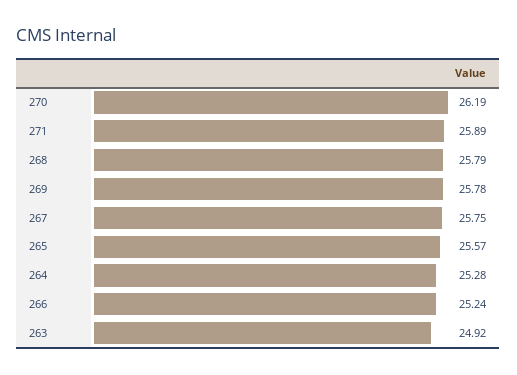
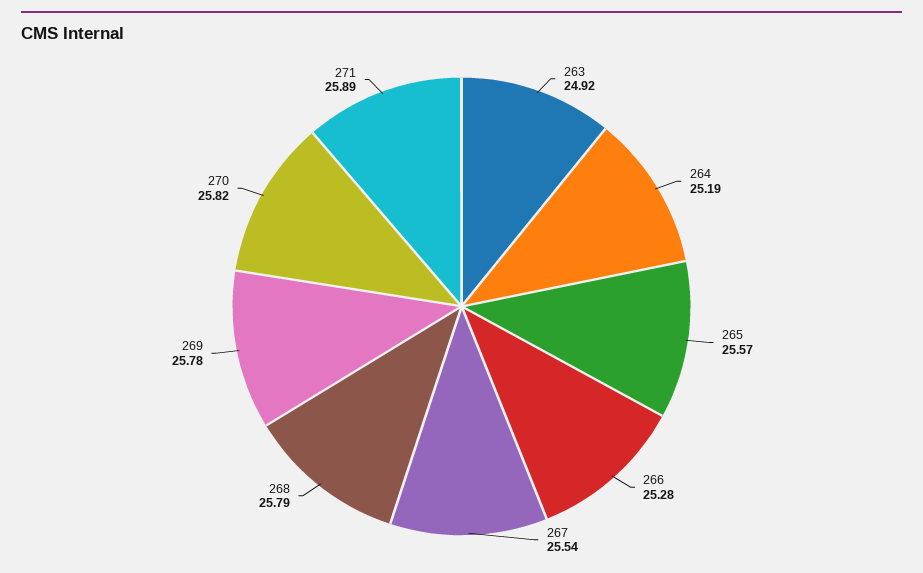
270: 26.19 -> 25.82
267: 25.75 -> 25.54
264: 25.28 -> 25.19
266: 25.24 -> 25.28

